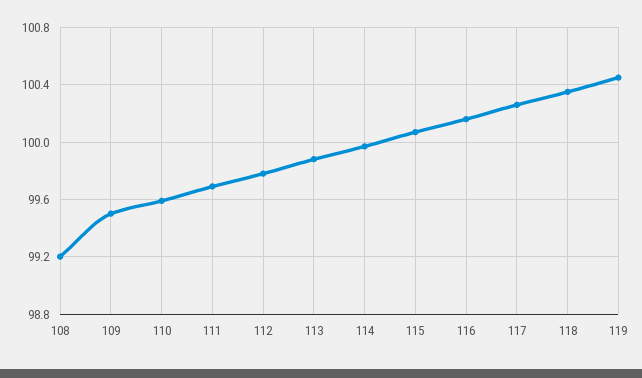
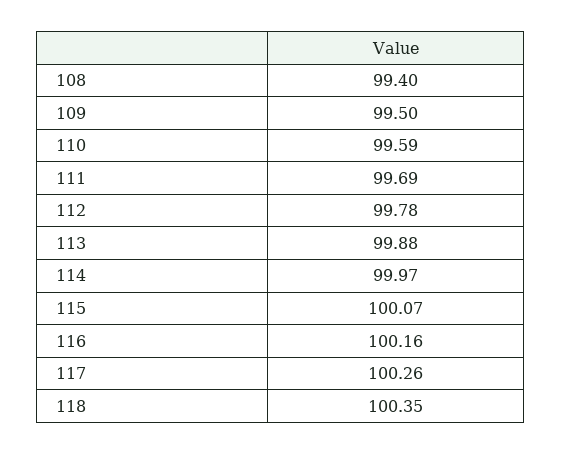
108: 99.2 -> 99.4
119: 100.45 -> none

